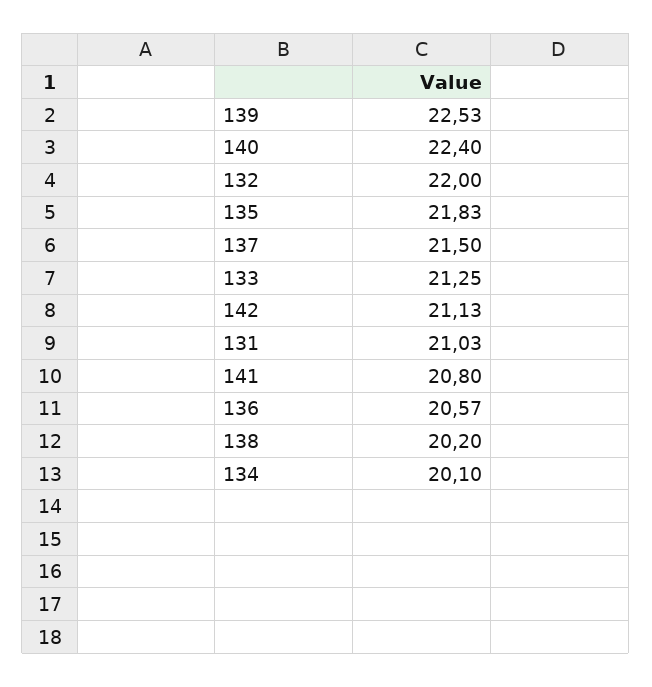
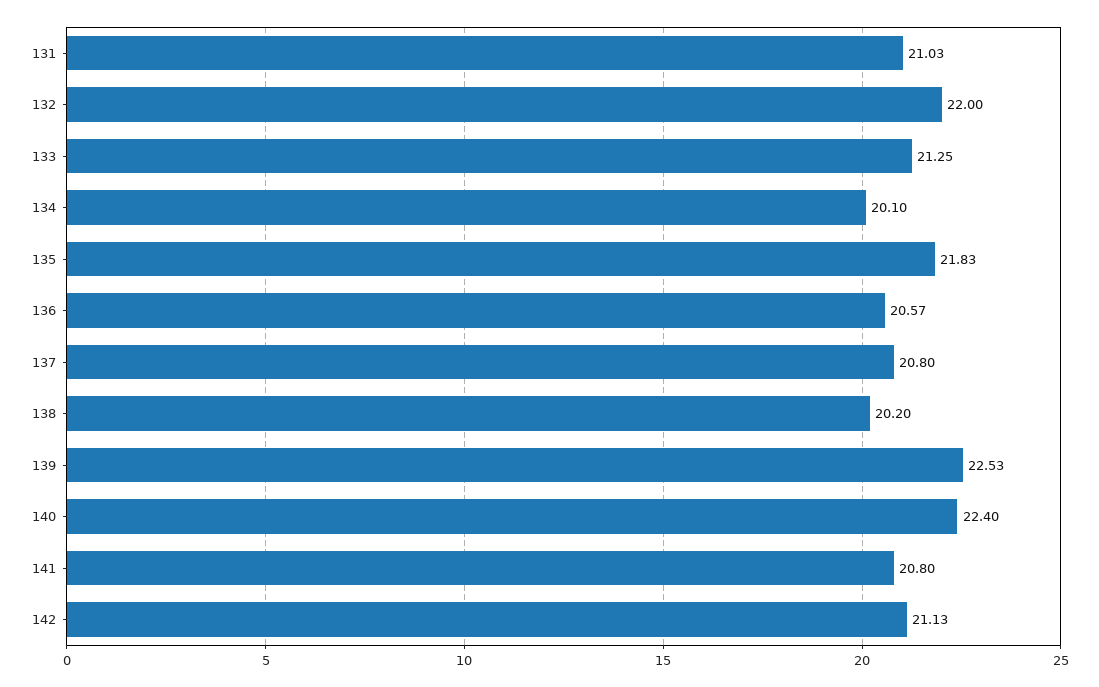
137: 21.5 -> 20.8

